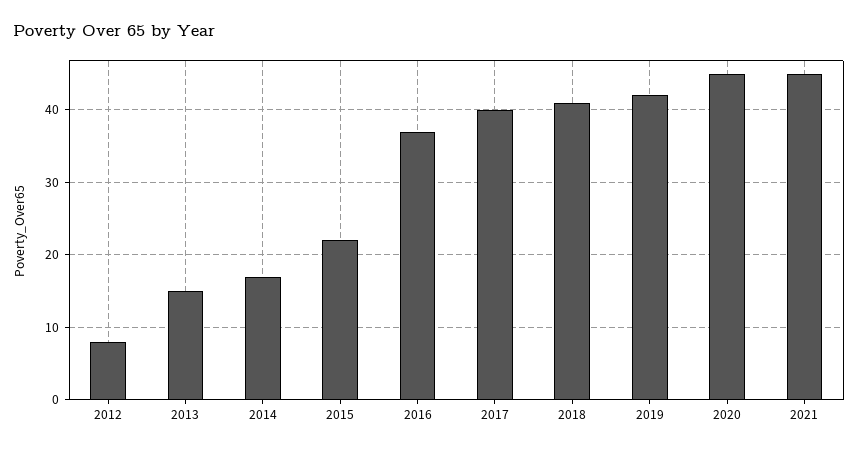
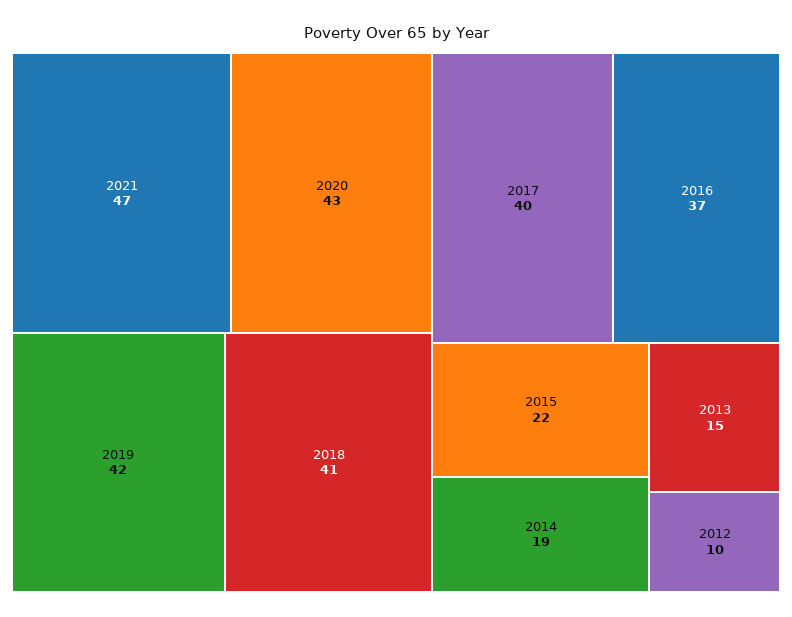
2012: 8 -> 10
2014: 17 -> 19
2020: 45 -> 43
2021: 45 -> 47

